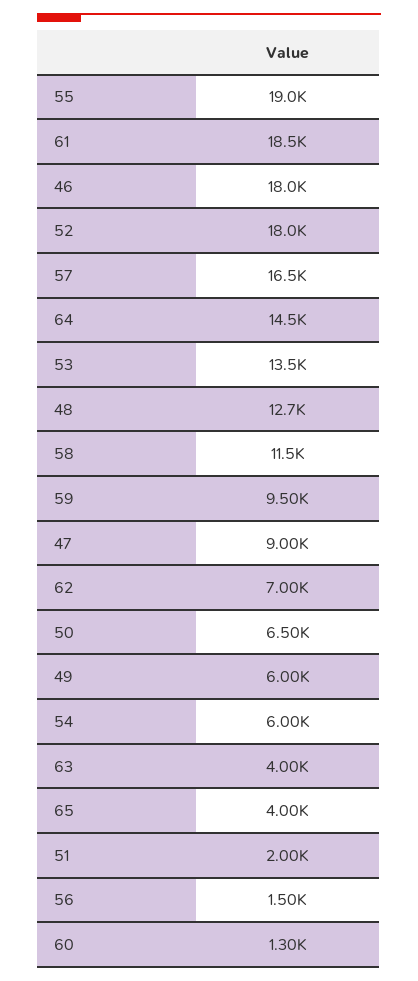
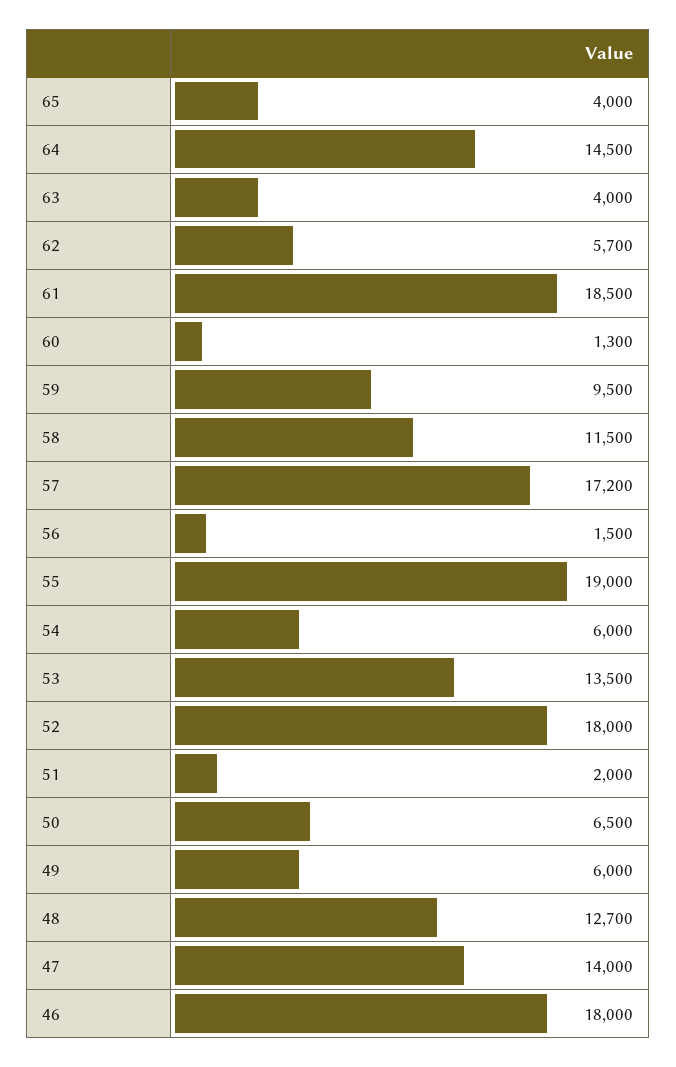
57: 16500 -> 17200
47: 9000 -> 14000
62: 7000 -> 5700

